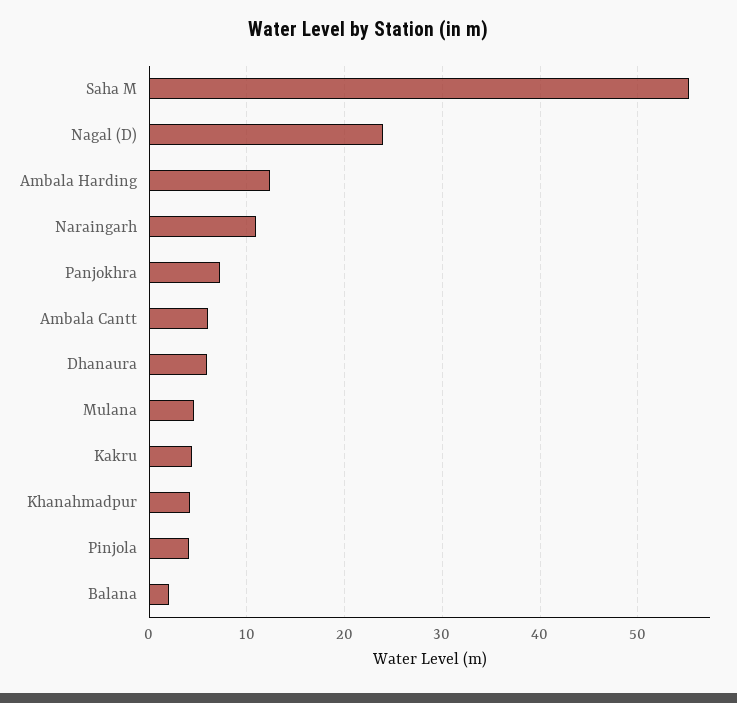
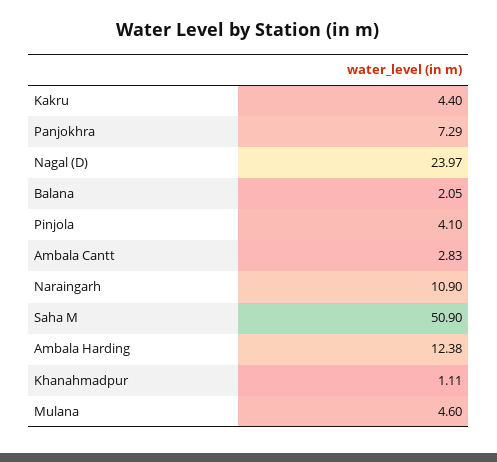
Saha M: 55 -> 50.9
Ambala Cantt: 6 -> 2.83
Dhanaura: 6 -> none
Khanahmadpur: 4 -> 1.11

